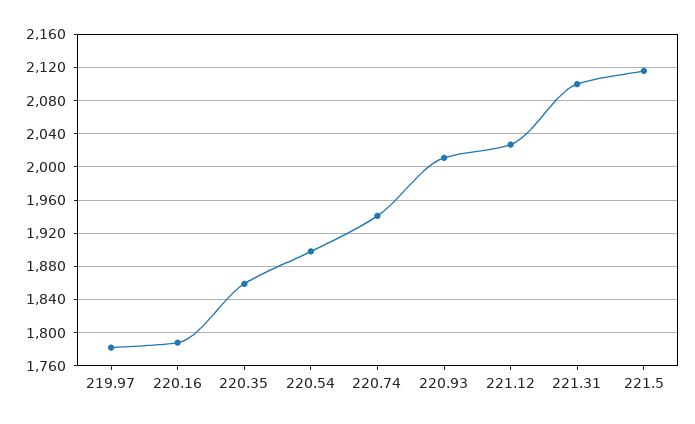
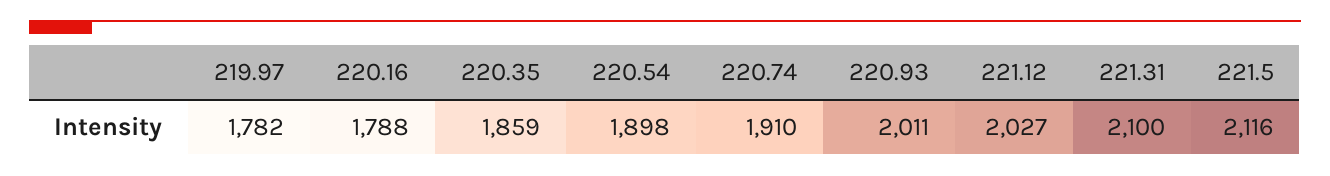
220.74: 1940 -> 1910

